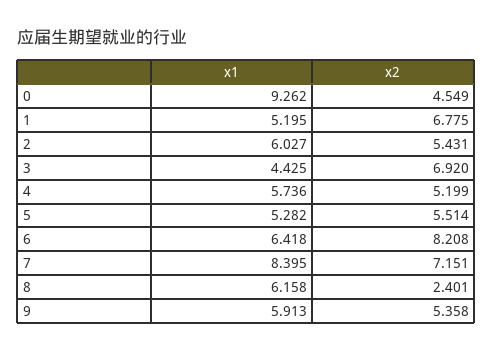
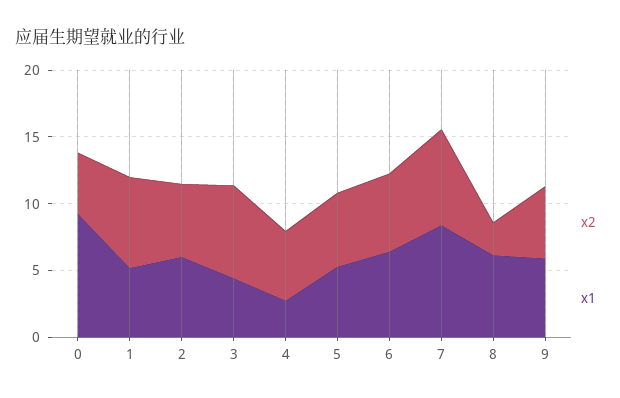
x1, 4: 5.736 -> 3
x2, 6: 8.208 -> 6

